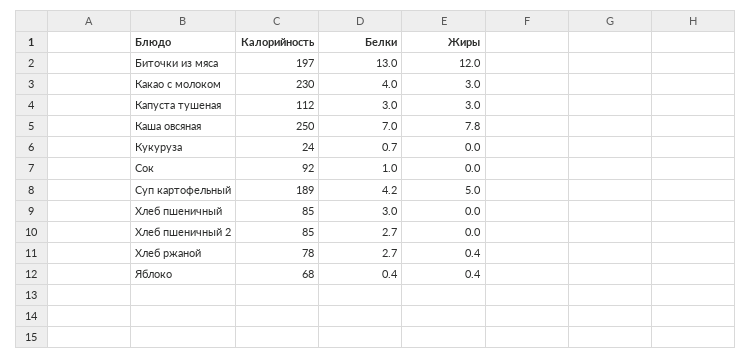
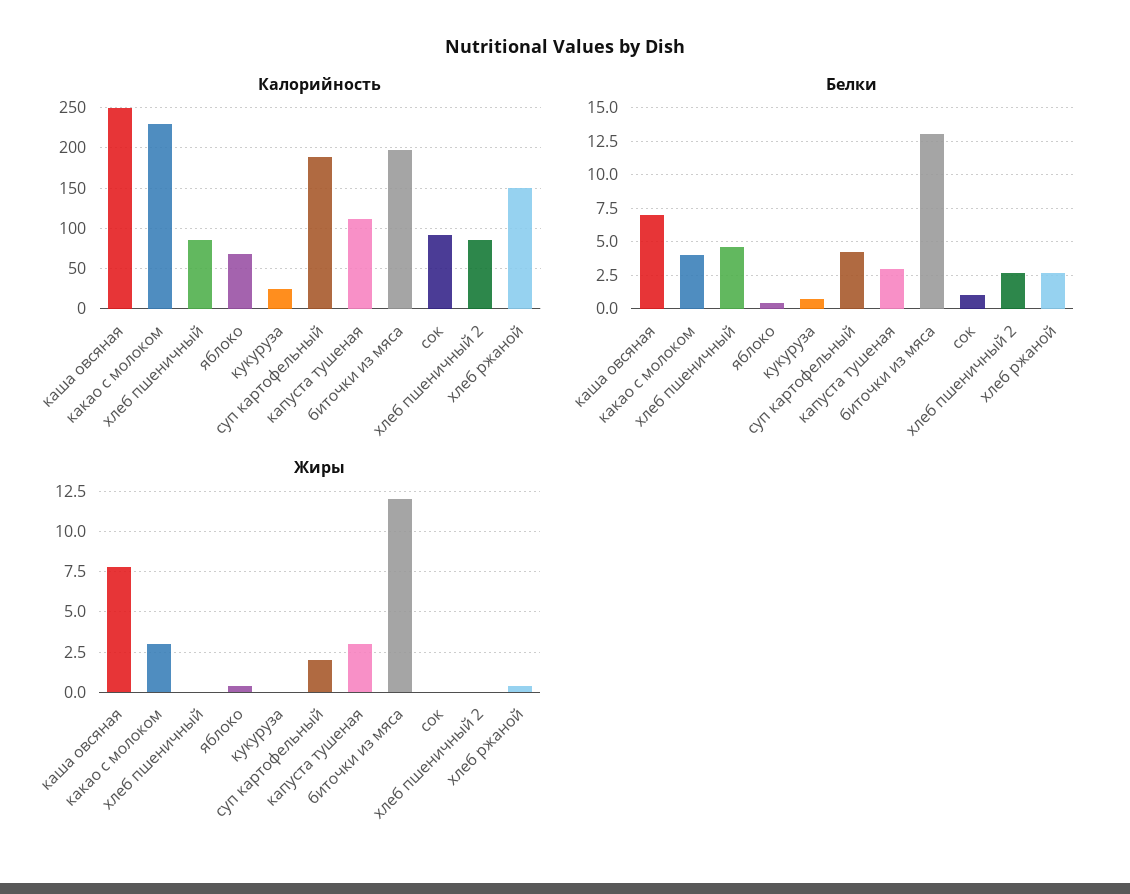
Жиры, Суп картофельный: 5 -> 2
Белки, Хлеб пшеничный: 3 -> 4.5
Калорийность, Хлеб ржаной: 78 -> 150

